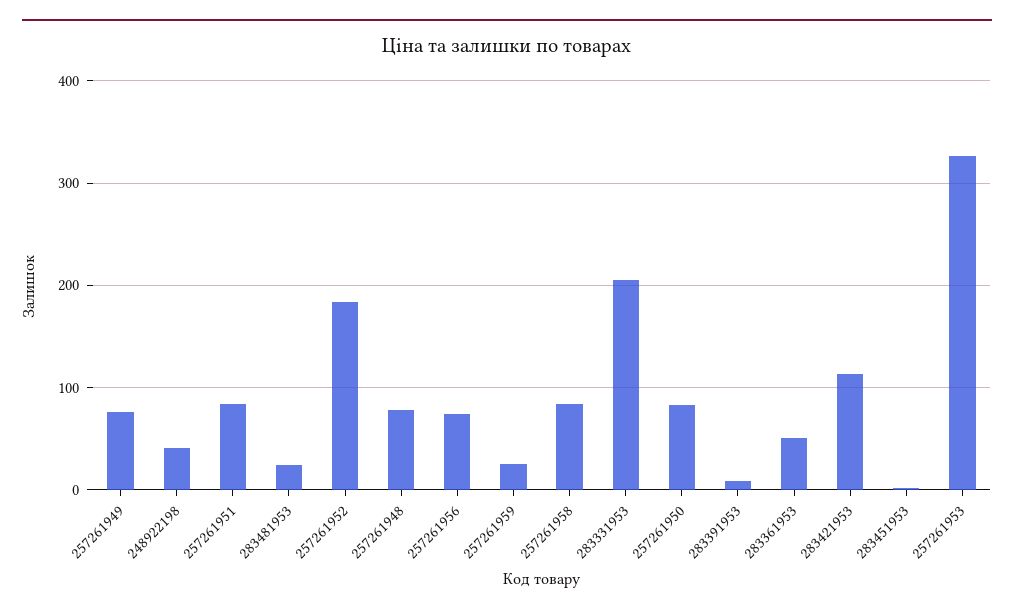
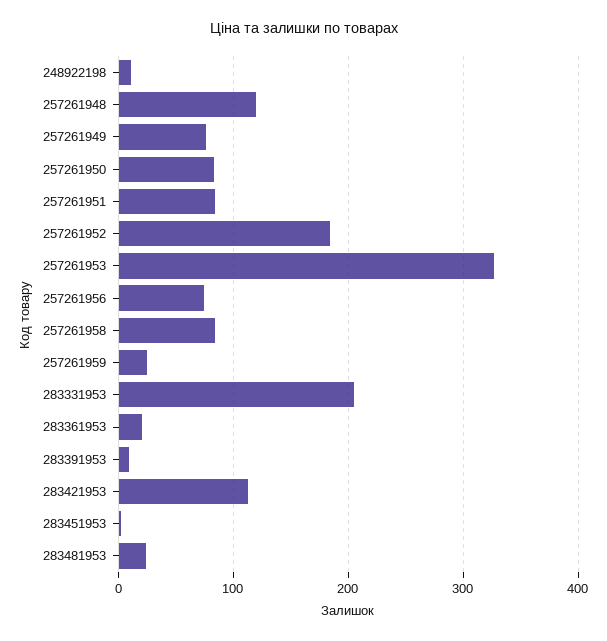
248922198: 40 -> 10
257261948: 80 -> 120
283361953: 50 -> 20

